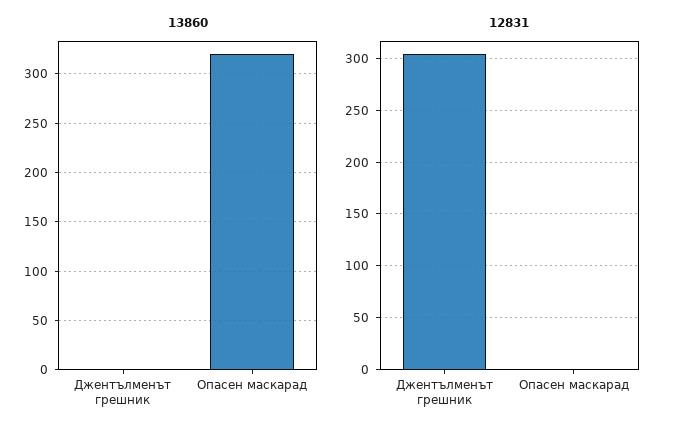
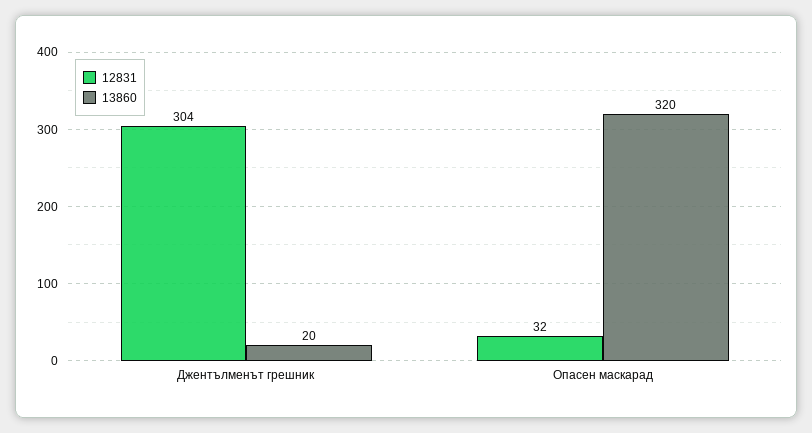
13860, Джентълменът грешник: 0 -> 20
12831, Опасен маскарад: 0 -> 32

